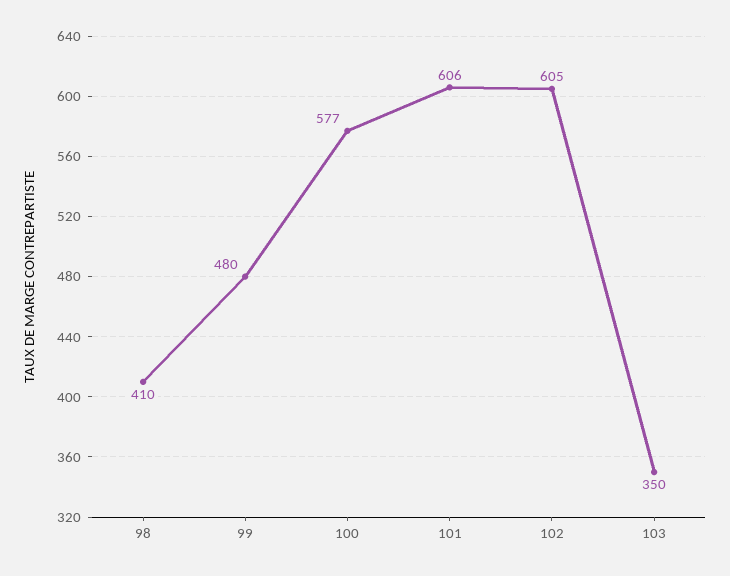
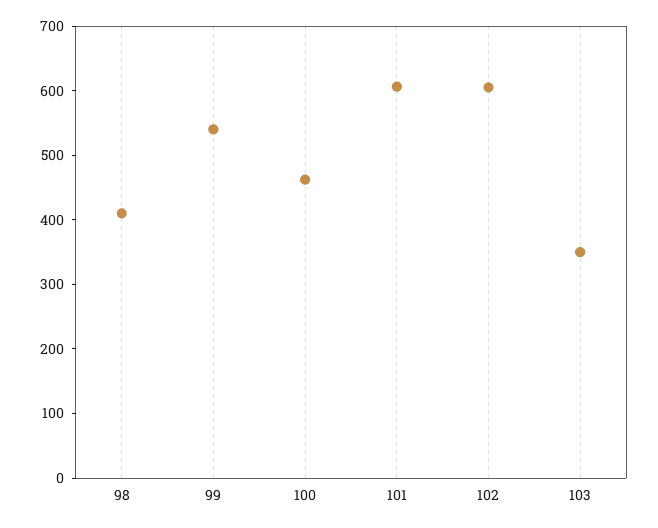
99: 480 -> 540
100: 577 -> 460

